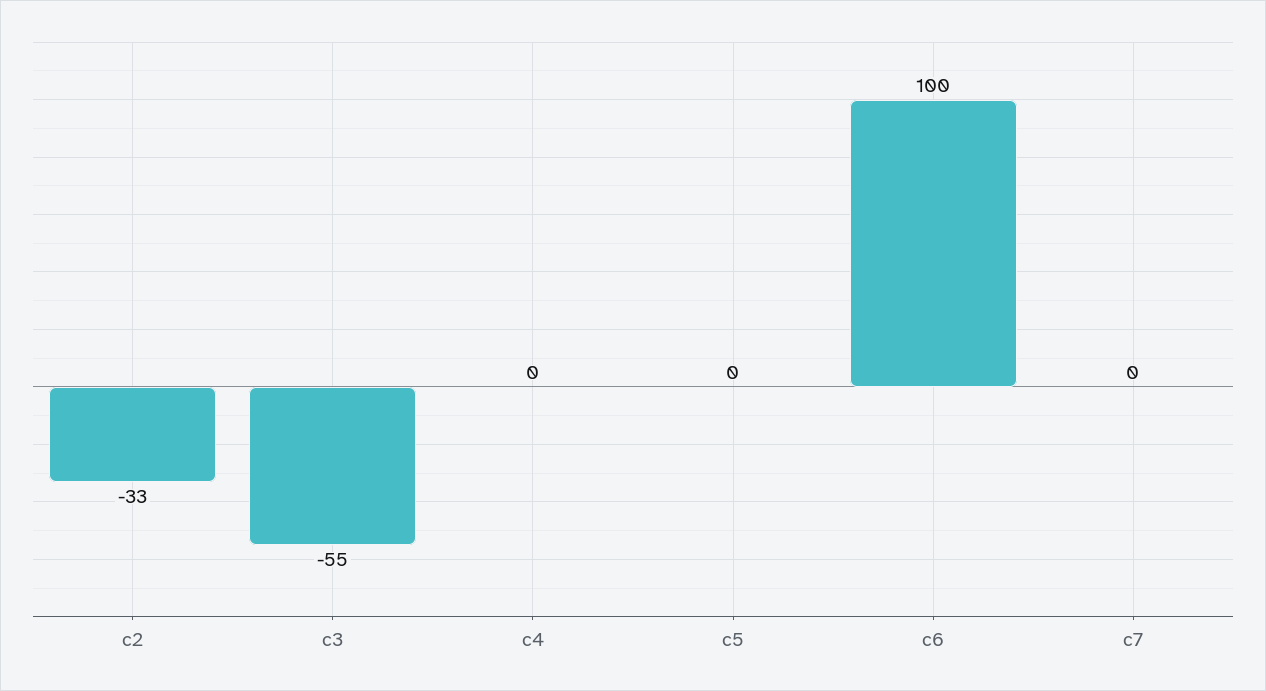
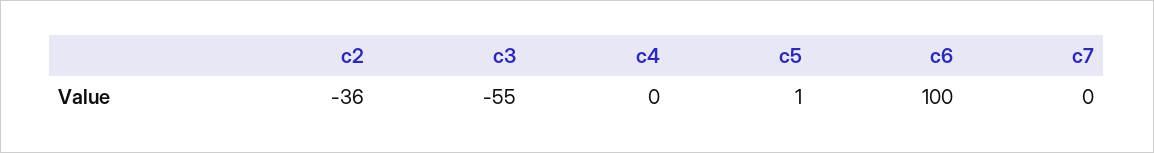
c2: -33 -> -36
c5: 0 -> 1

